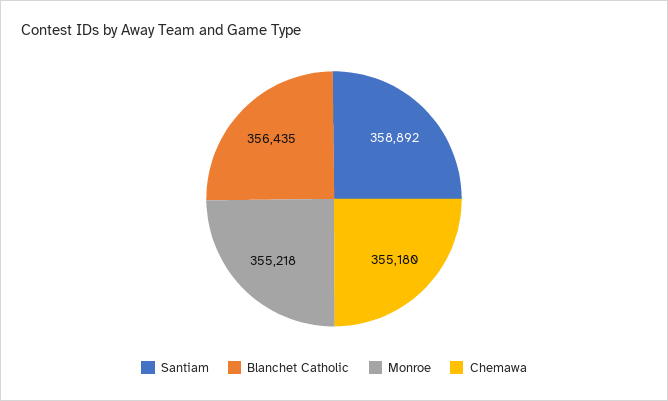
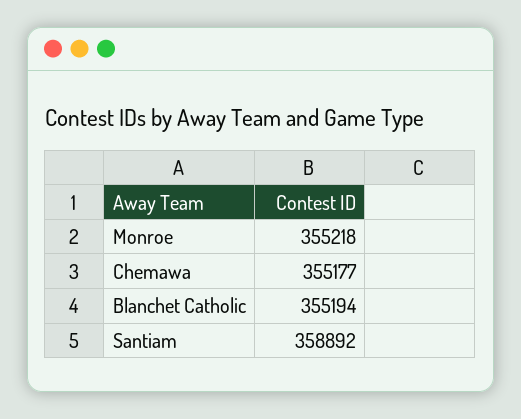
Blanchet Catholic: 356435 -> 355194
Chemawa: 355180 -> 355177

